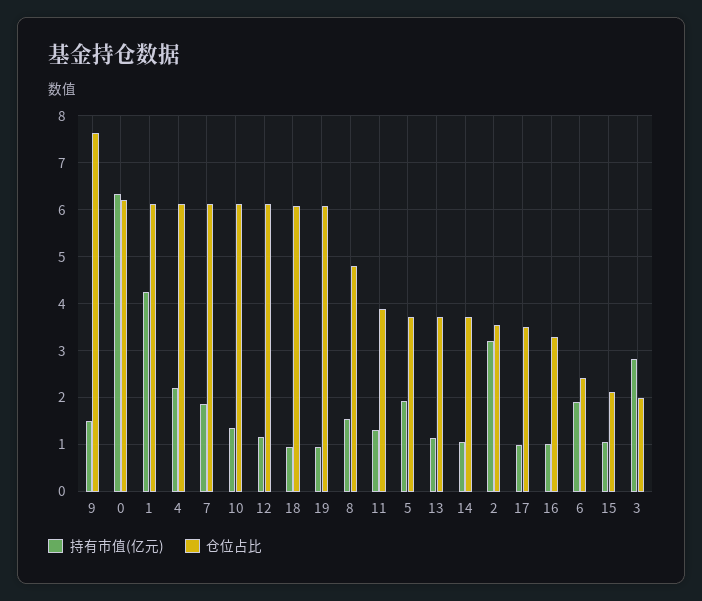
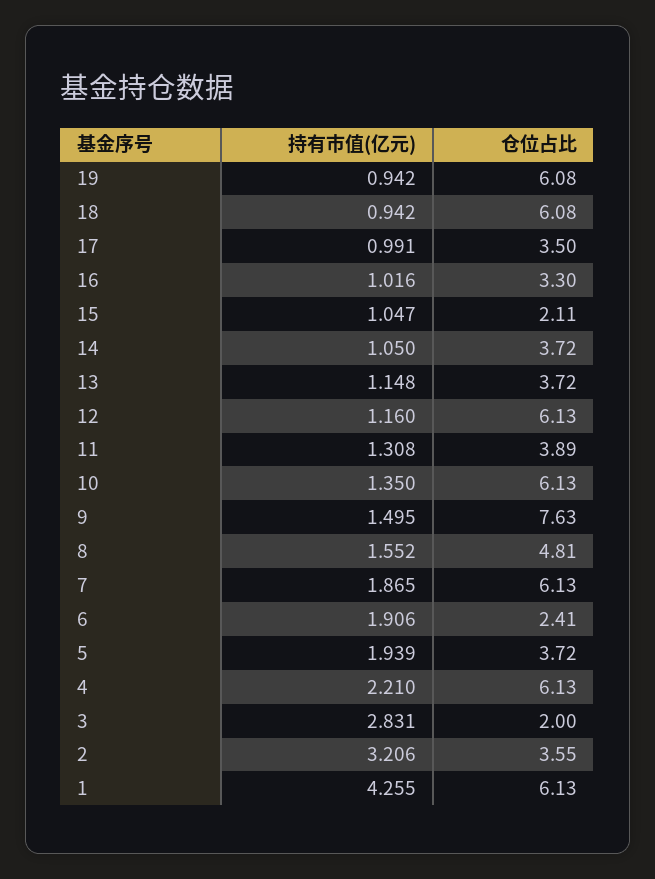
持有市值(亿元), 0: 6.4 -> none
仓位占比, 0: 6.2 -> none

